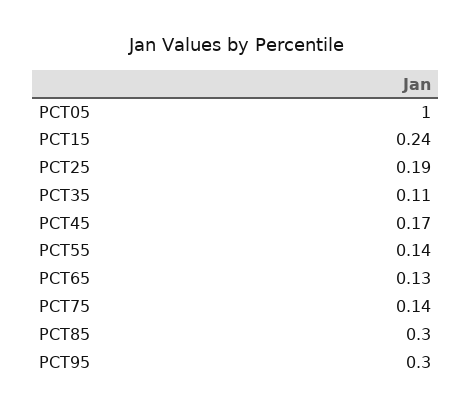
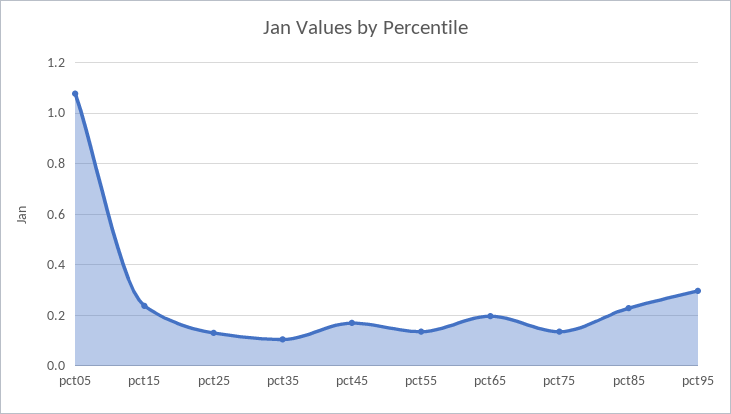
PCT05: 1 -> 1.075
PCT25: 0.19 -> 0.125
PCT65: 0.13 -> 0.2
PCT85: 0.3 -> 0.225

